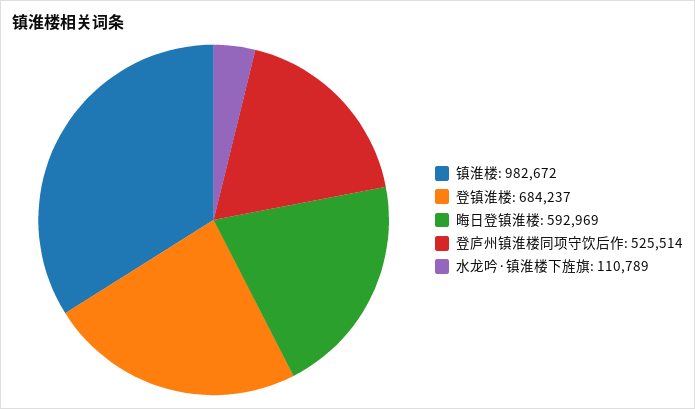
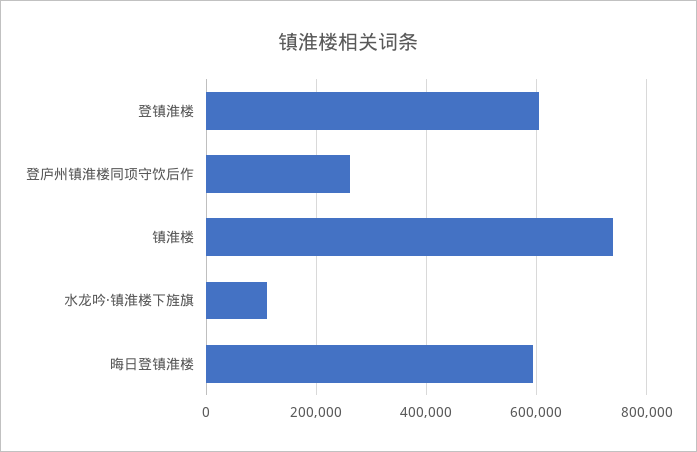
镇淮楼: 982672 -> 740000
登镇淮楼: 684237 -> 600000
登庐州镇淮楼同项守饮后作: 525514 -> 260000

